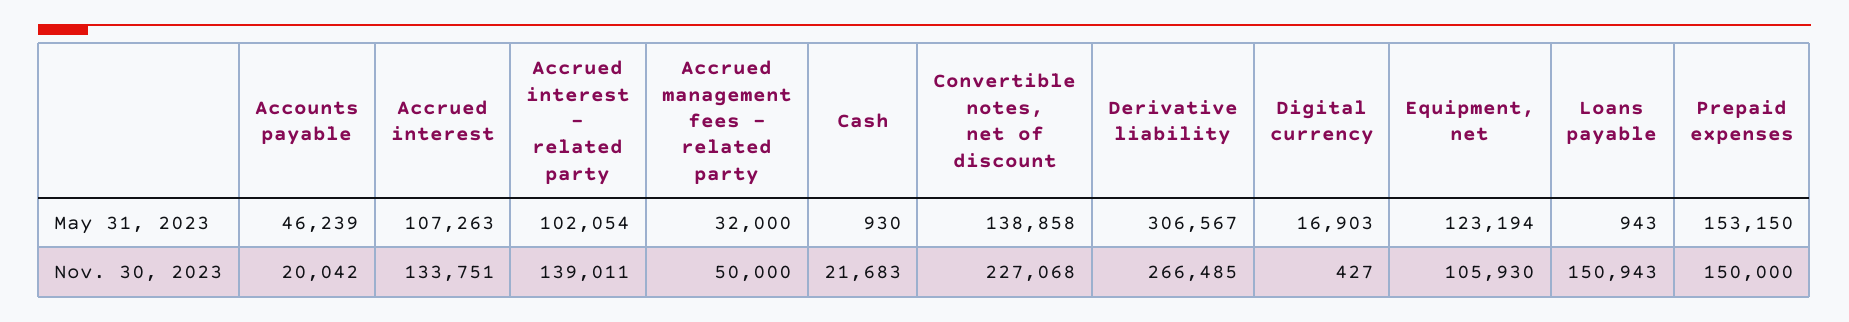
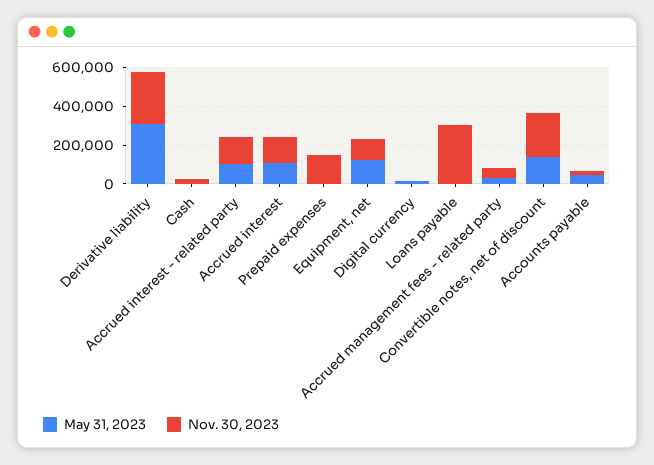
May 31, 2023, Prepaid expenses: 153150 -> 0
Nov. 30, 2023, Loans payable: 150943 -> 300000

